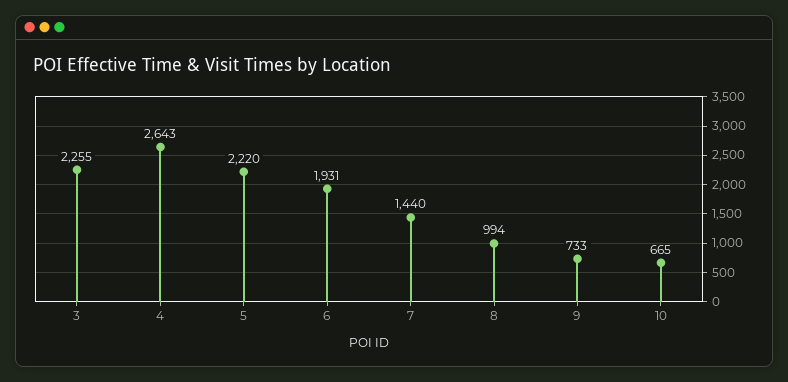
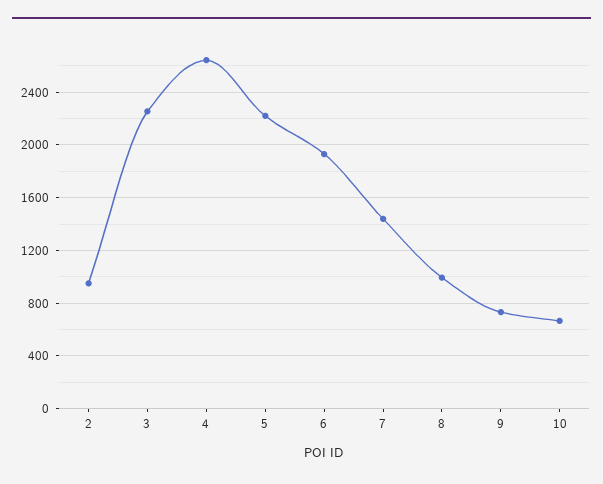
2: none -> 950

